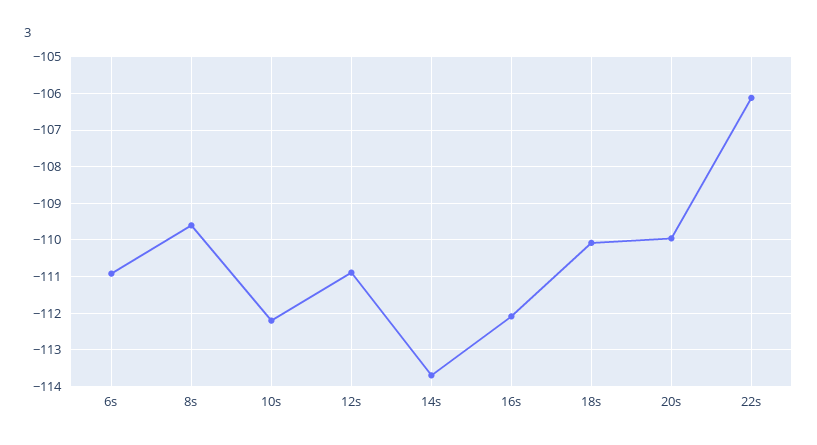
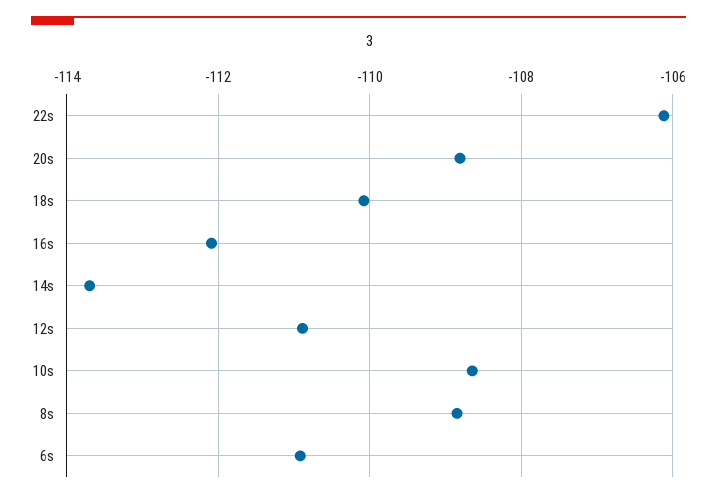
8s: -109.6 -> -108.8
10s: -112.2 -> -108.6
20s: -110 -> -108.8

